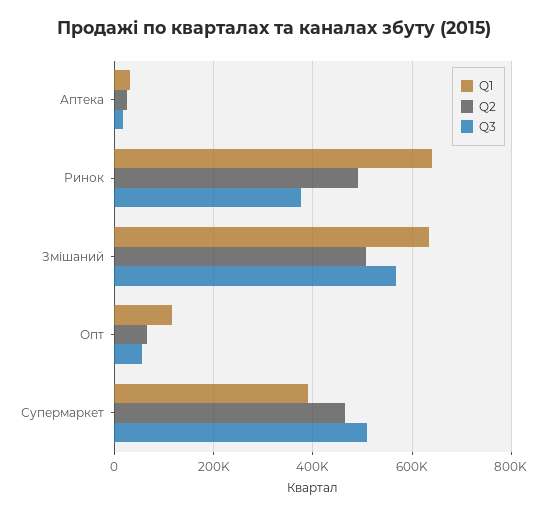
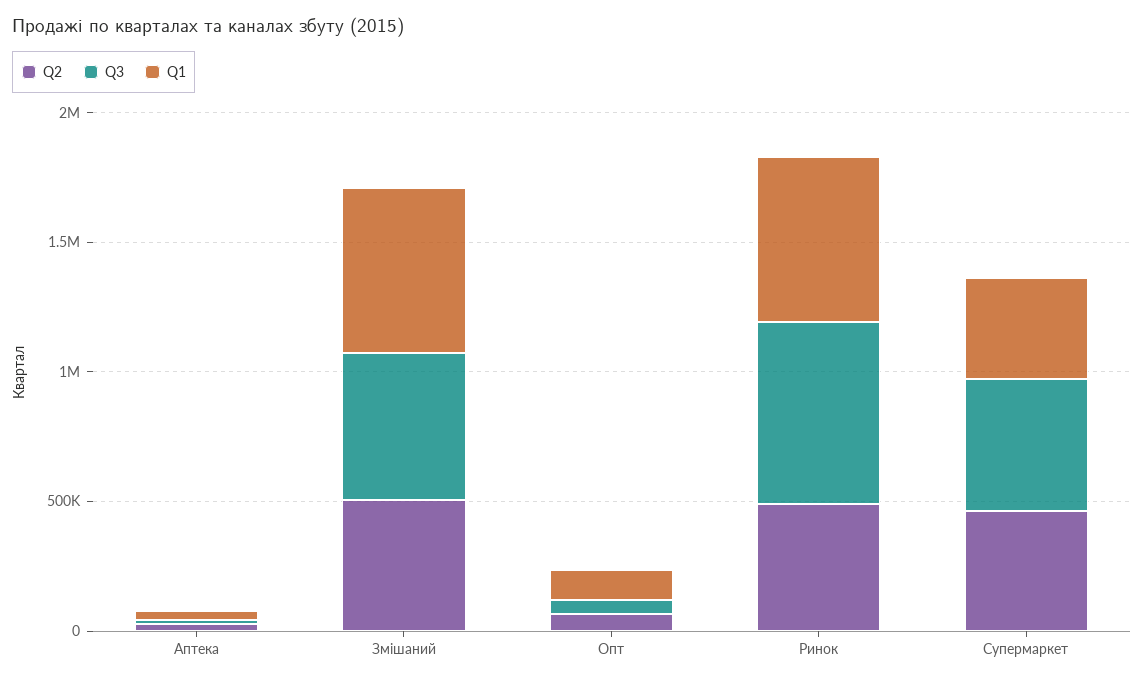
Q3, Ринок: 380000 -> 700000

